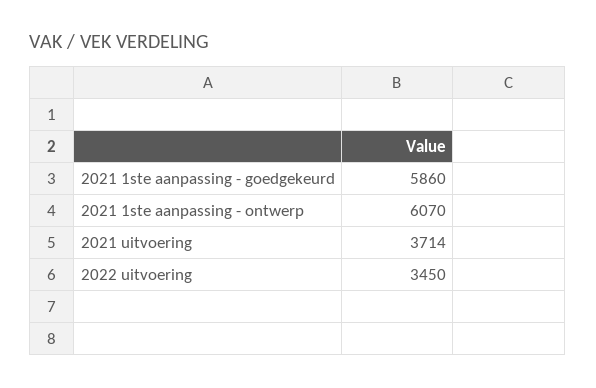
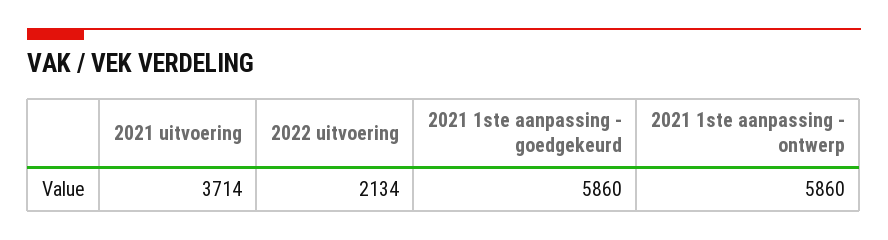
2021 1ste aanpassing - ontwerp: 6070 -> 5860
2022 uitvoering: 3450 -> 2134

